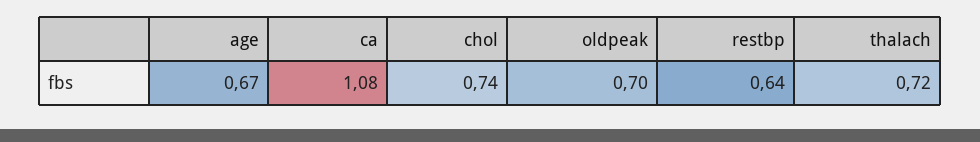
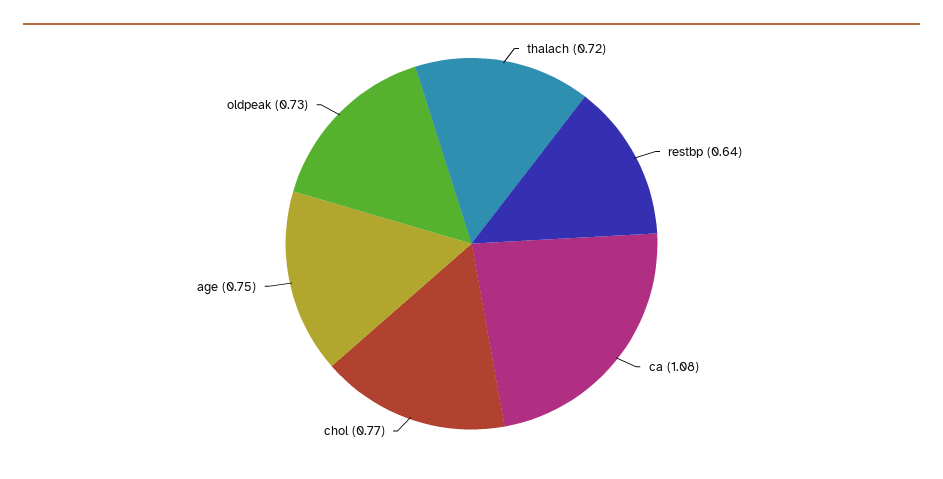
age: 0.67 -> 0.75
chol: 0.74 -> 0.77
oldpeak: 0.7 -> 0.73

